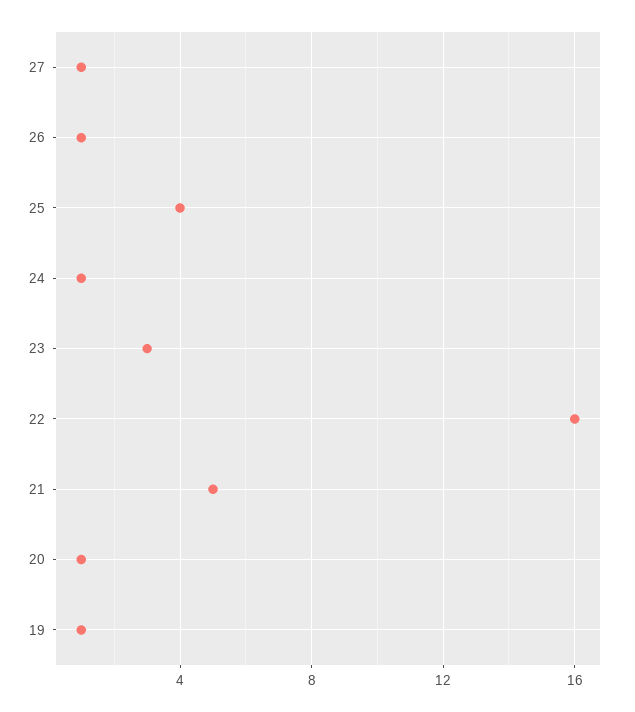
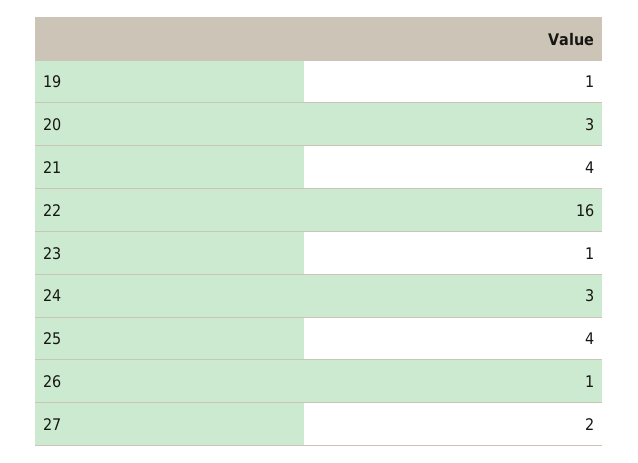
27: 1 -> 2
24: 1 -> 3
23: 3 -> 1
21: 5 -> 4
20: 1 -> 3

